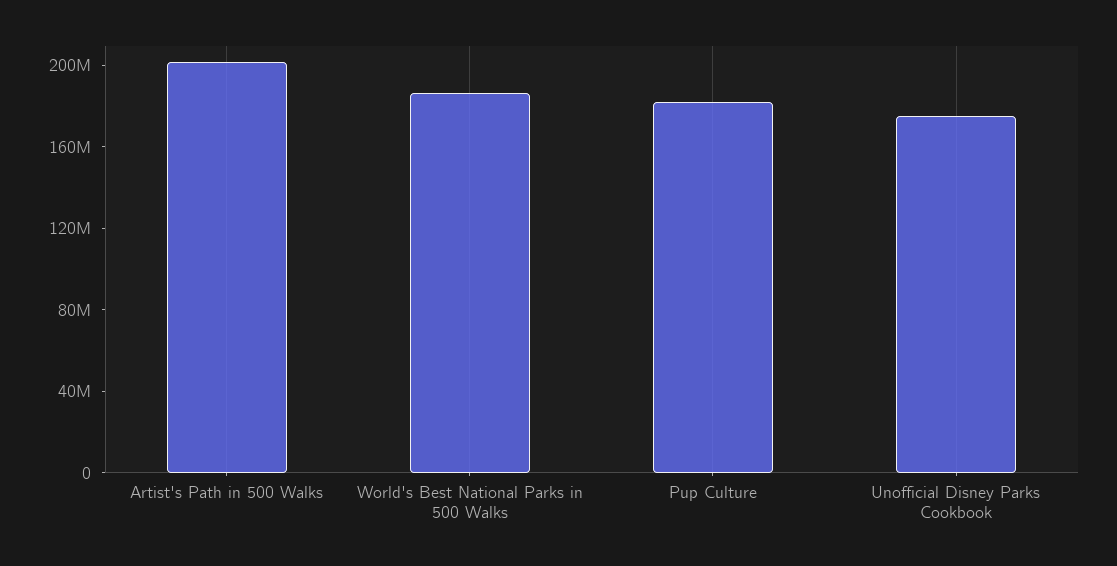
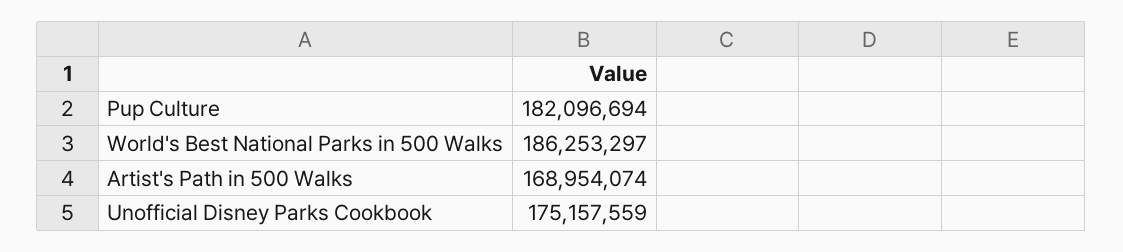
Artist's Path in 500 Walks: 200000000 -> 168954074

